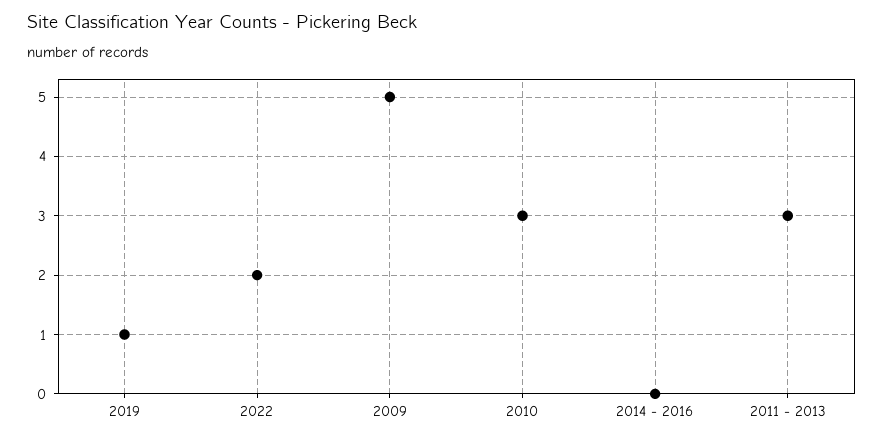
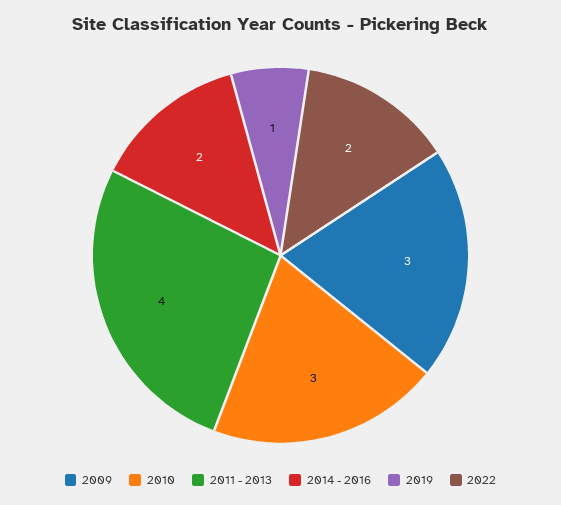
2009: 5 -> 3
2014 - 2016: 0 -> 2
2011 - 2013: 3 -> 4

